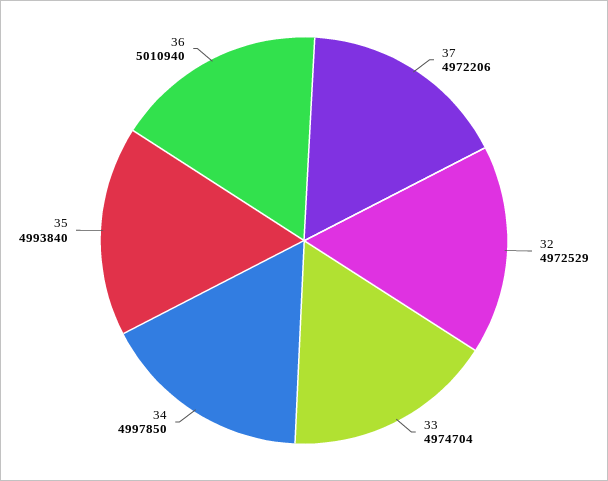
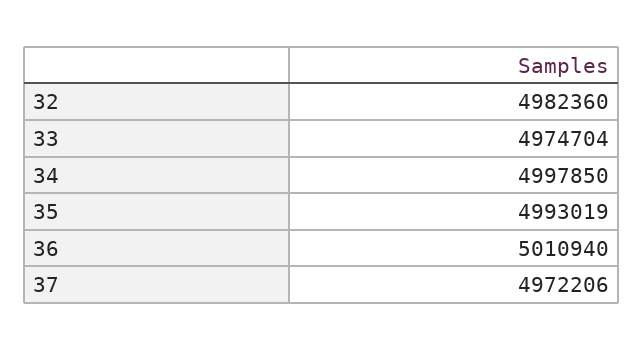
32: 4972529 -> 4982360
35: 4993840 -> 4993019

